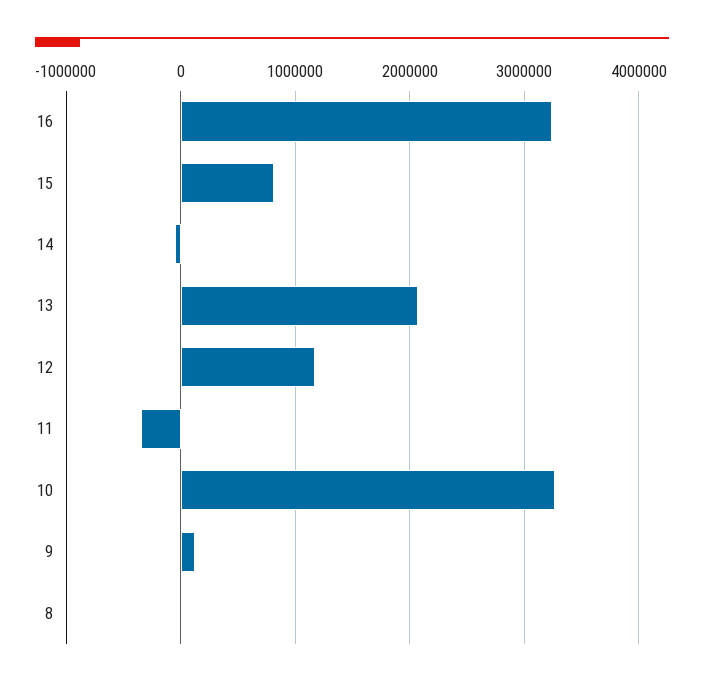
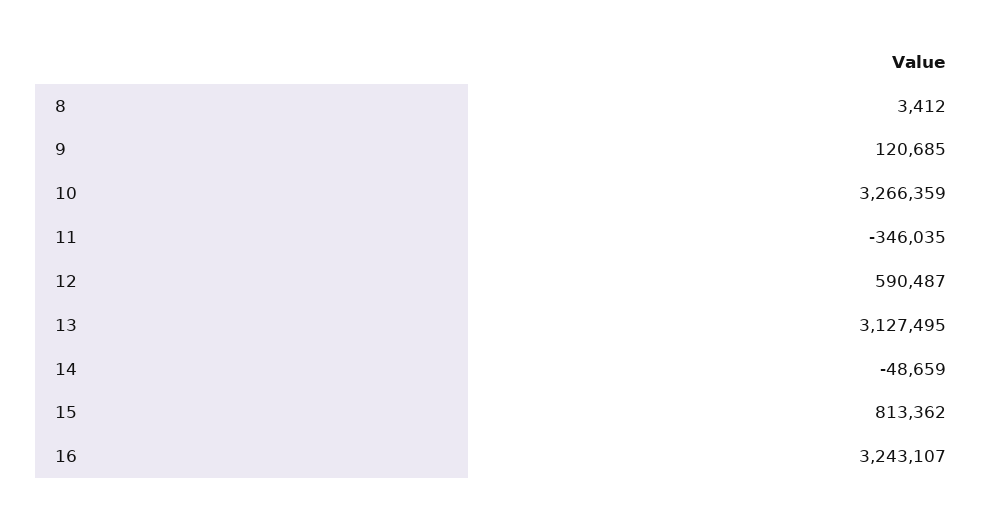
13: 2100000 -> 3127495
12: 1200000 -> 590487

